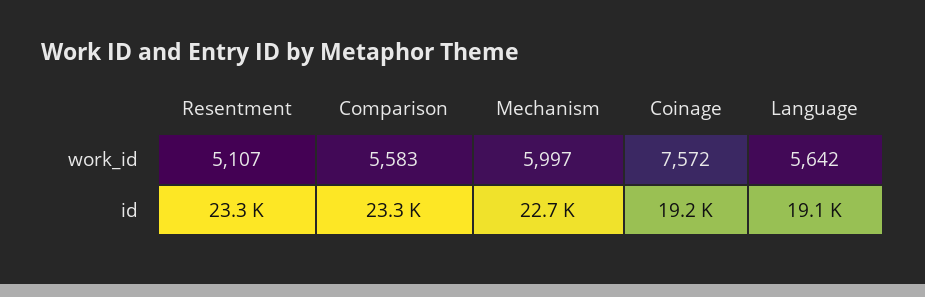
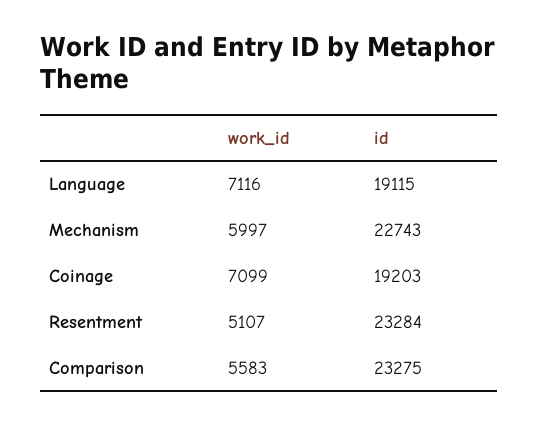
Coinage, work_id: 7572 -> 7099
Language, work_id: 5642 -> 7116

